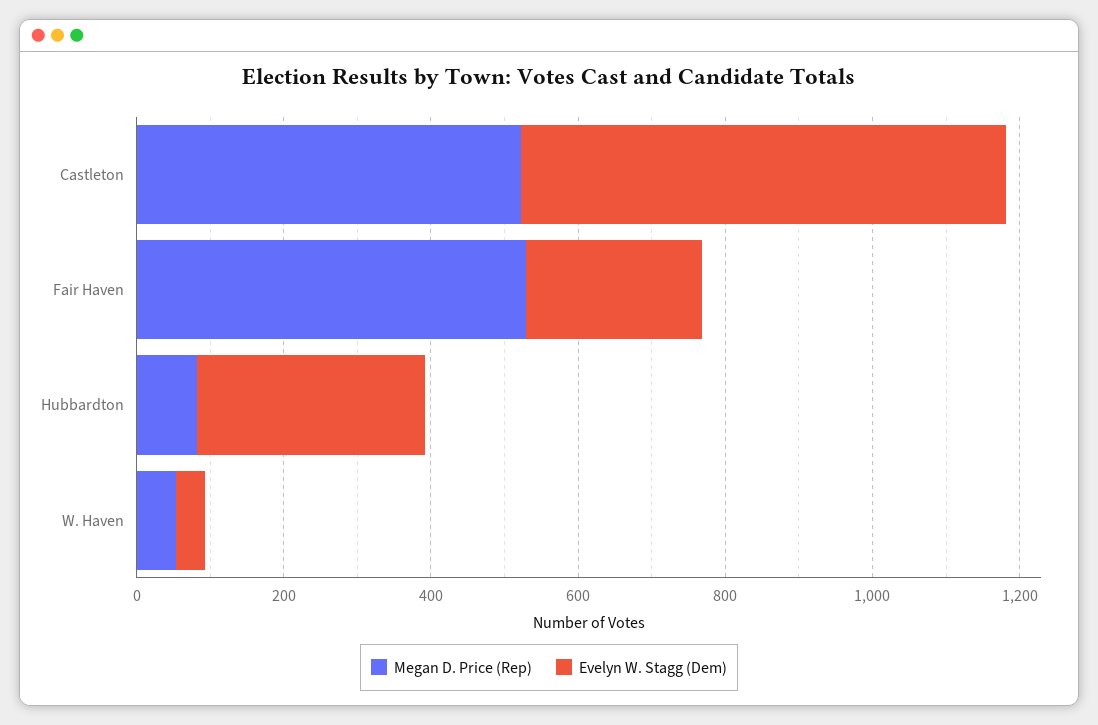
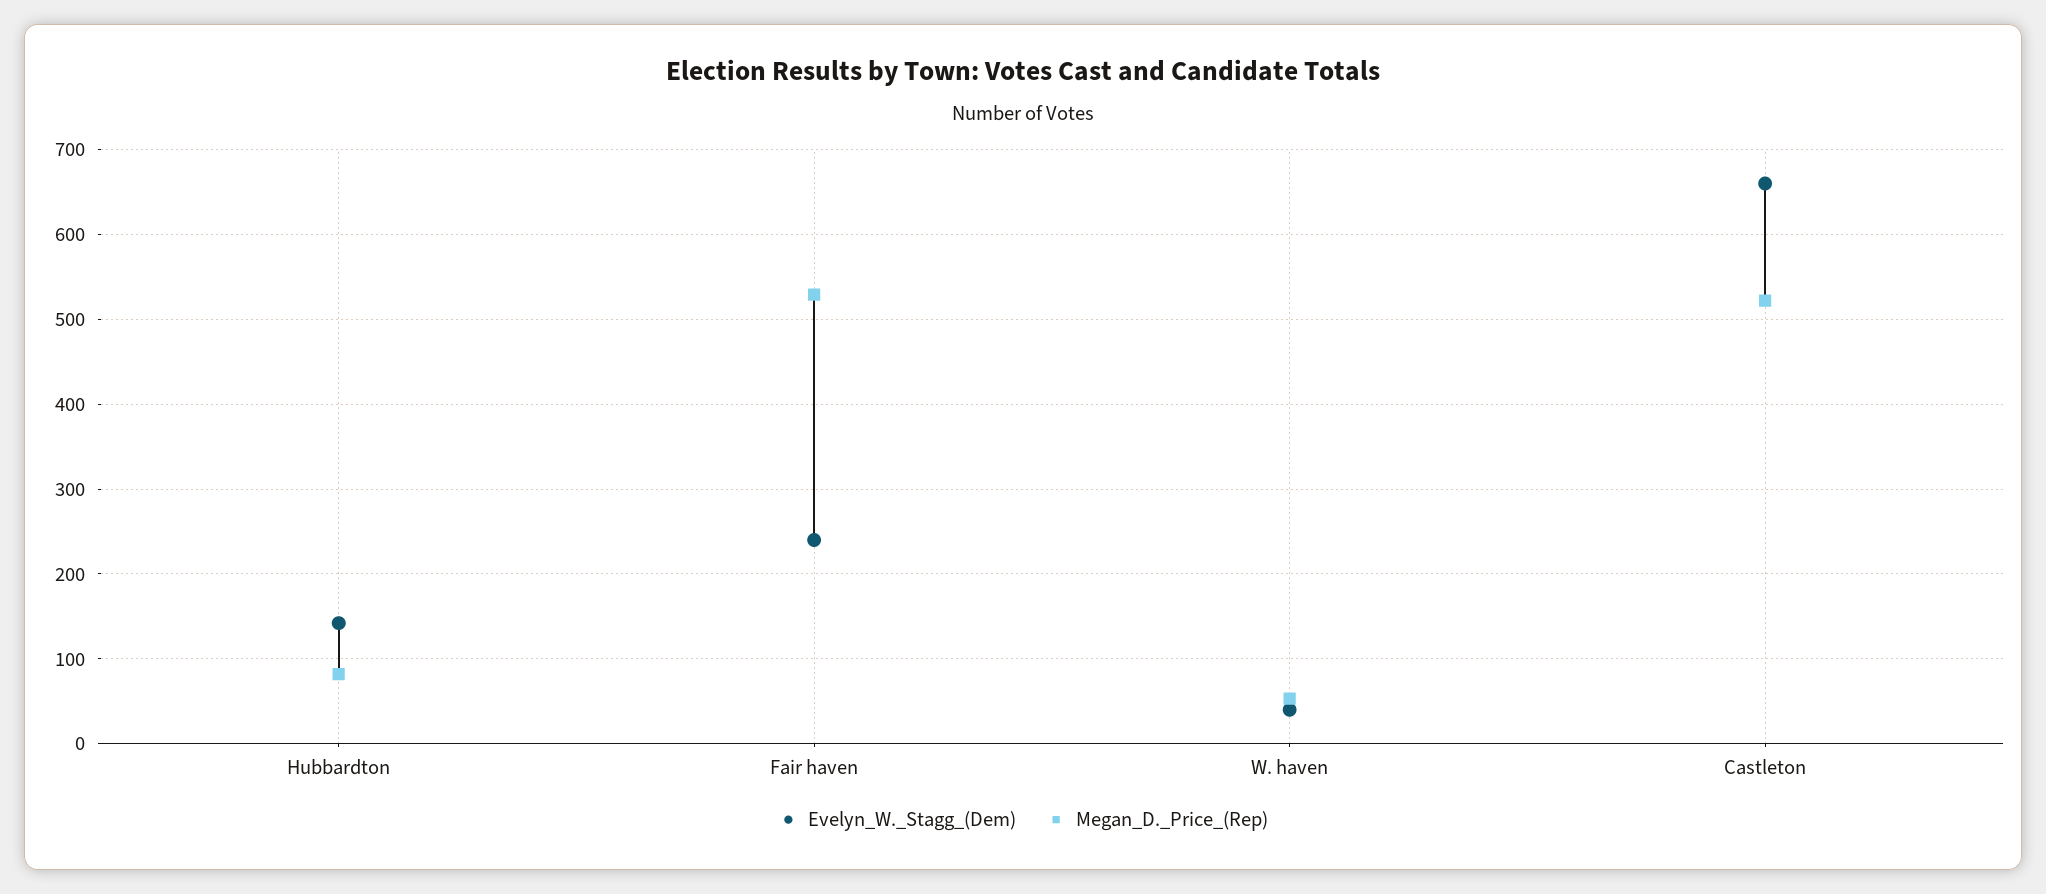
Evelyn W. Stagg (Dem), Hubbardton: 300 -> 140

